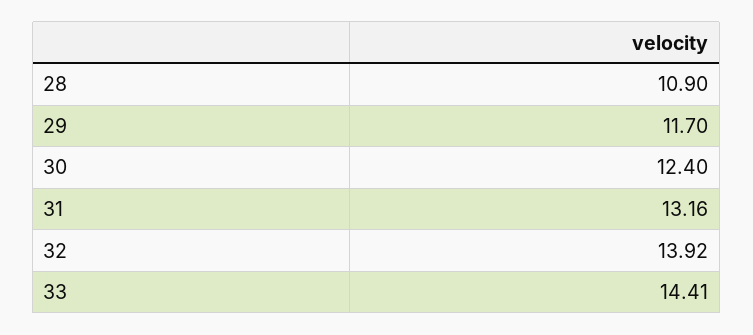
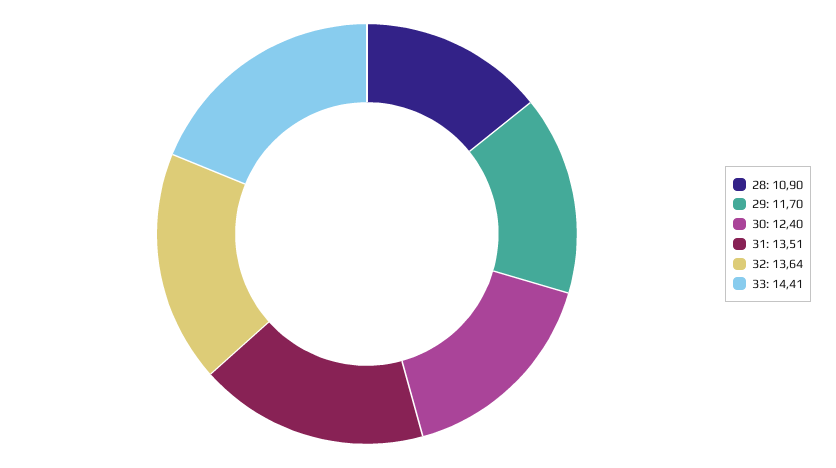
31: 13.16 -> 13.51
32: 13.92 -> 13.64

